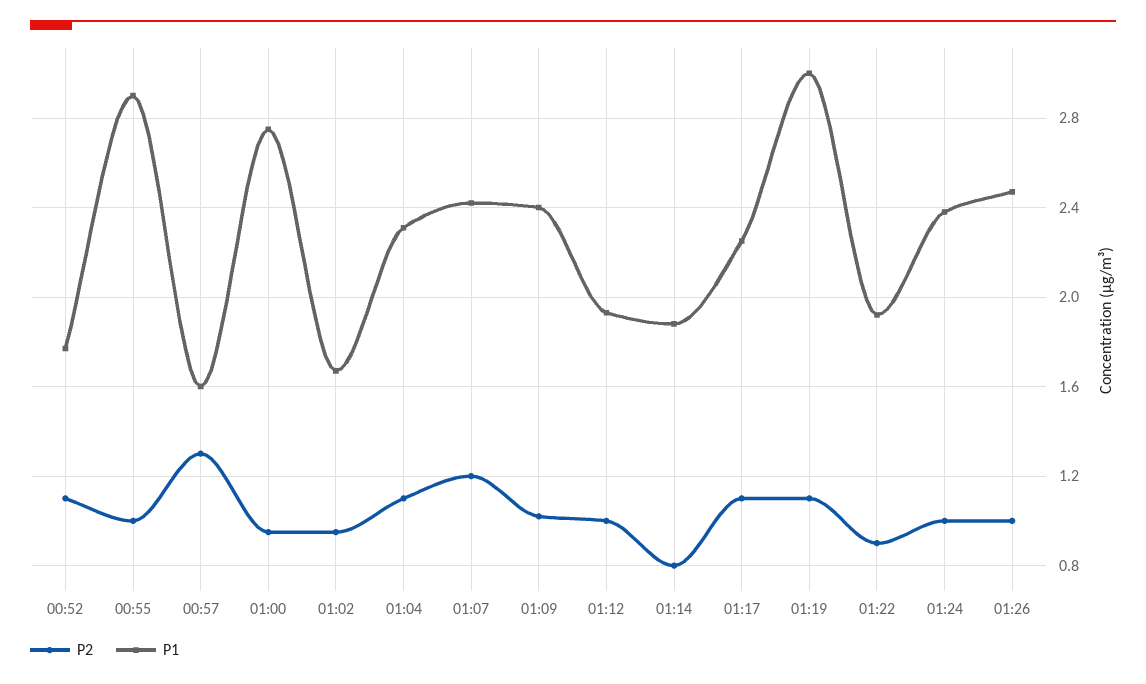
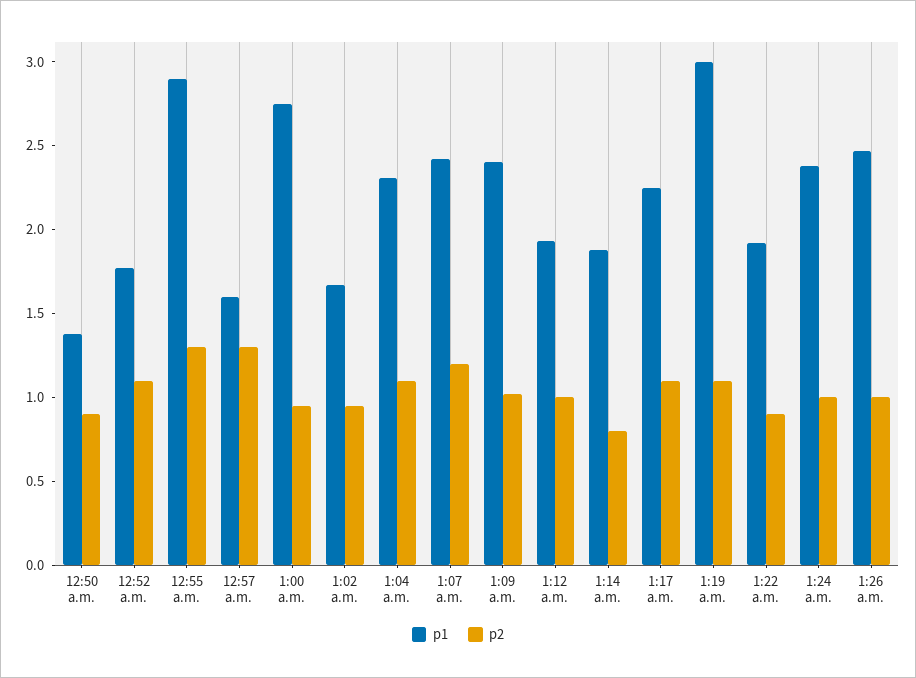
P2, 00:55: 1 -> 1.3
P1, 12:50 a.m.: none -> 1.4
P2, 12:50 a.m.: none -> 0.9

